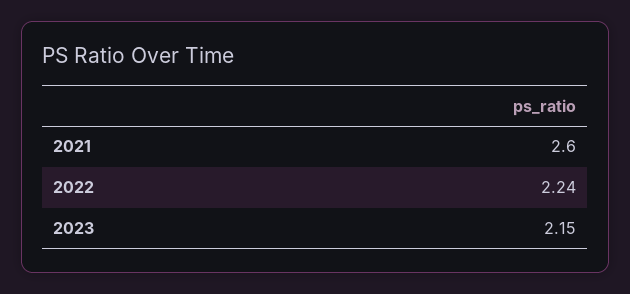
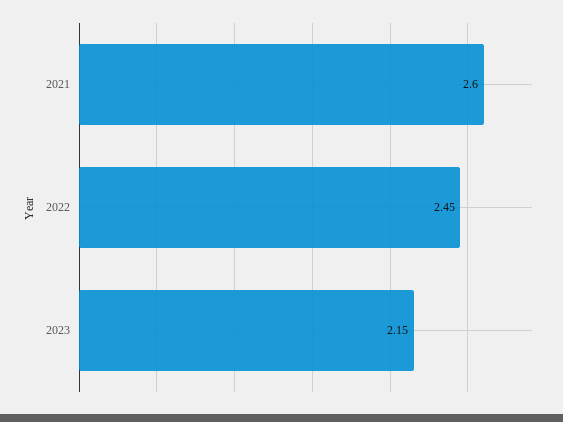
2022: 2.24 -> 2.45

